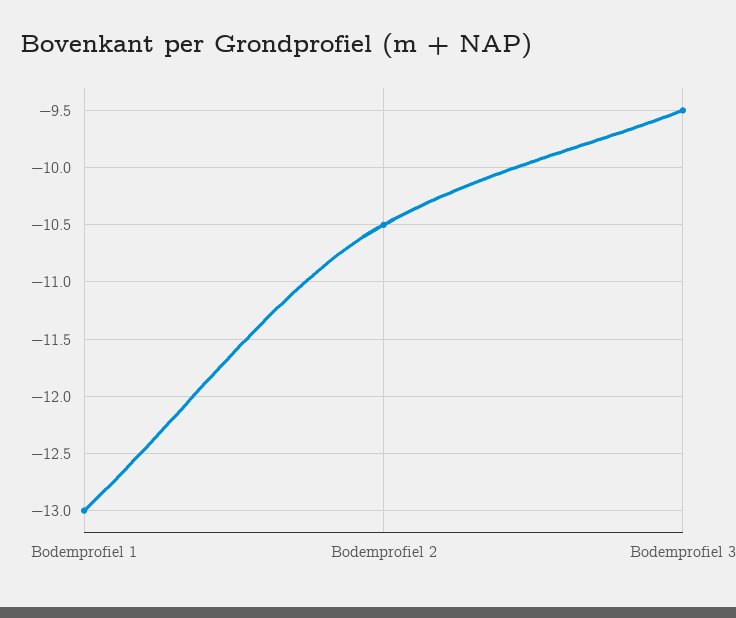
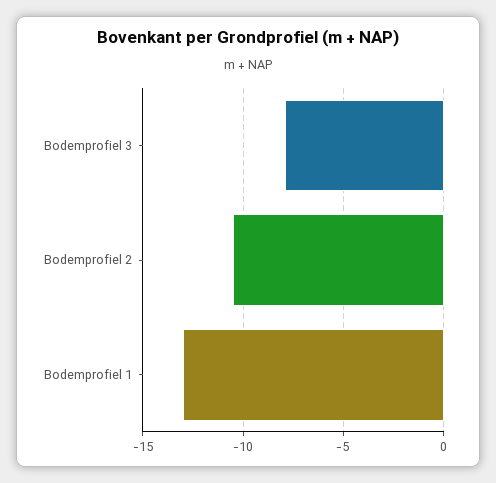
Bodemprofiel 3: -9.5 -> -8

